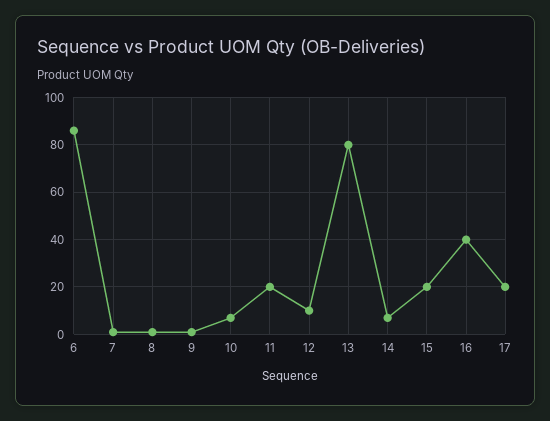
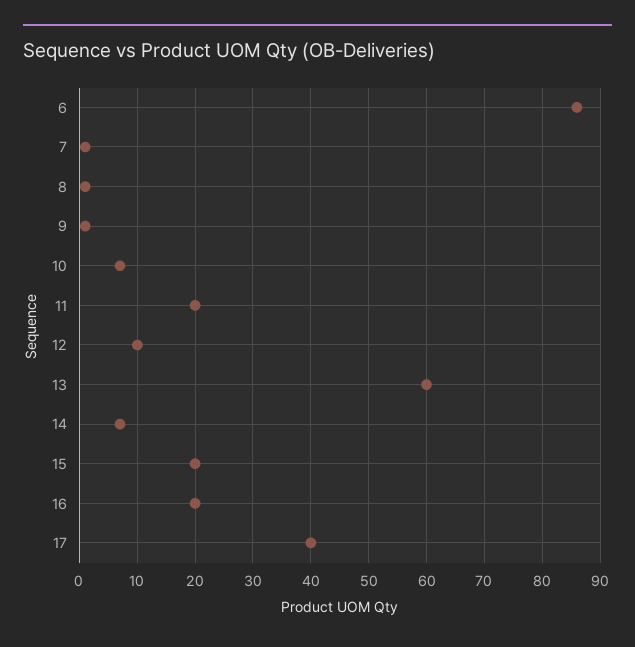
13: 80 -> 60
16: 40 -> 20
17: 20 -> 40

